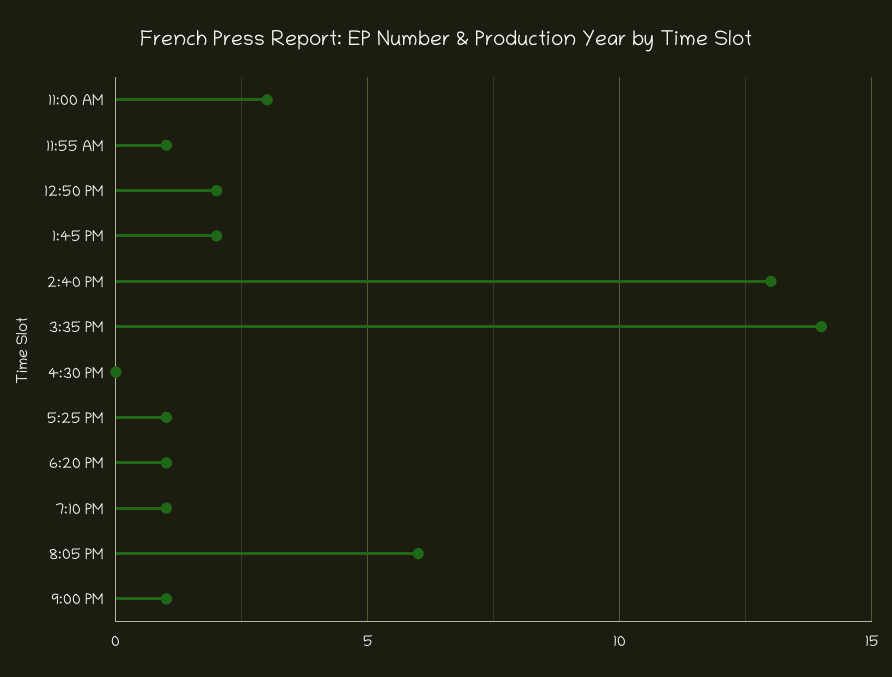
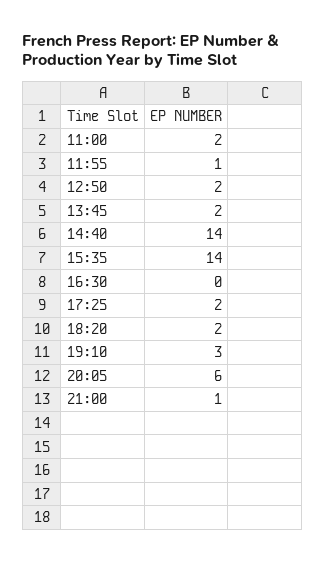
11:00 AM: 3 -> 2
2:40 PM: 13 -> 14
5:25 PM: 1 -> 2
6:20 PM: 1 -> 2
7:10 PM: 1 -> 3

